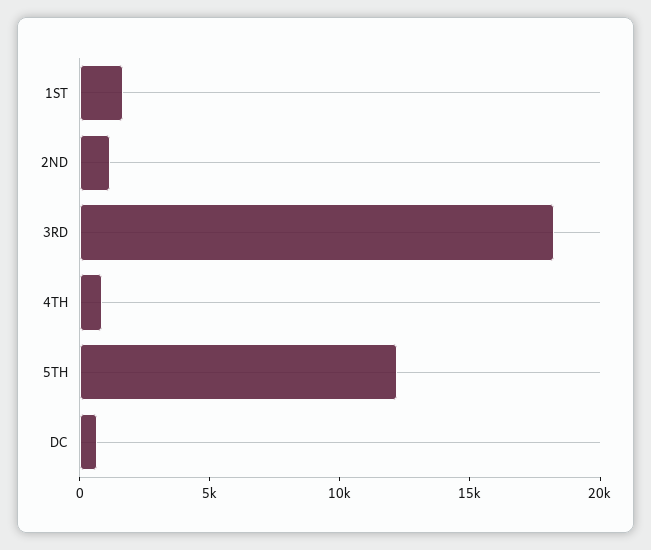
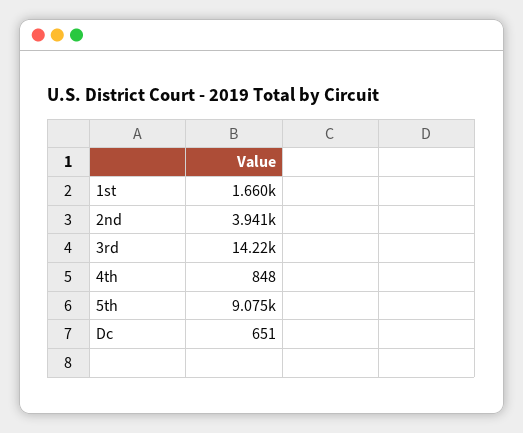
2ND: 1000 -> 3941
3RD: 18000 -> 14220
5TH: 12000 -> 9075

